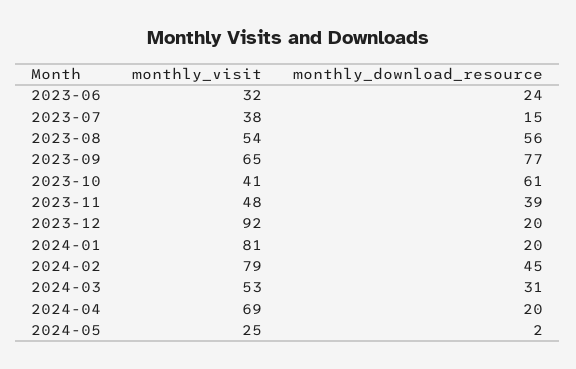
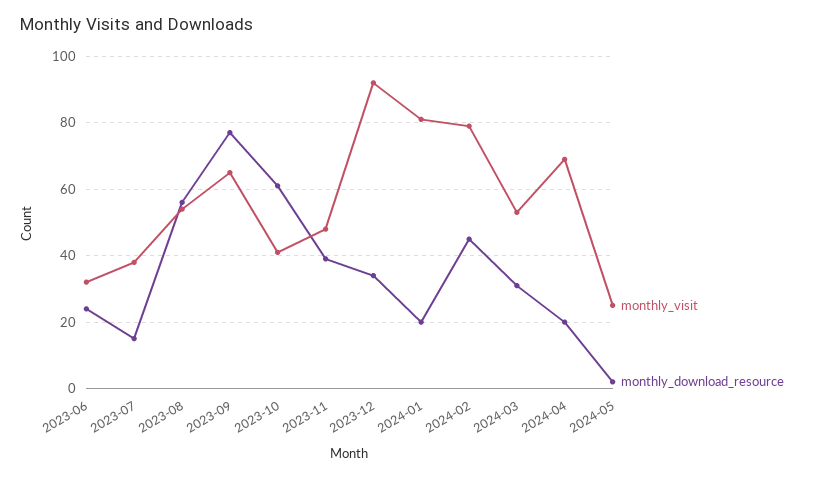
monthly_download_resource, 2023-12: 20 -> 35

